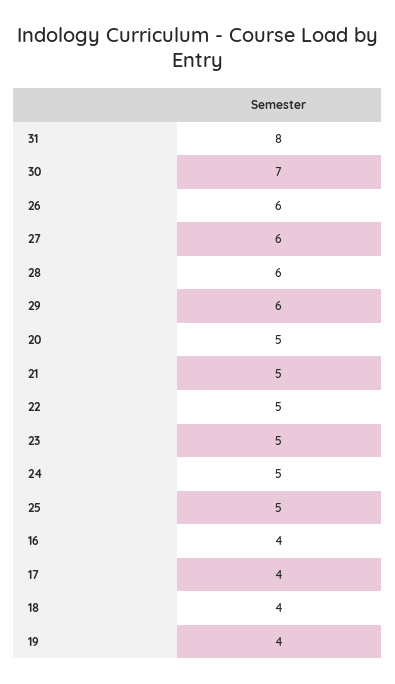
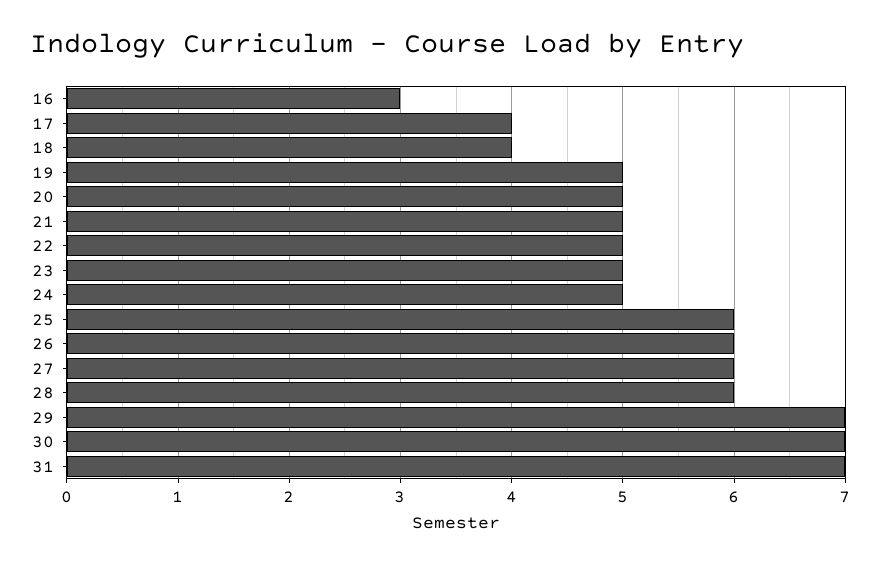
31: 8 -> 7
29: 6 -> 7
25: 5 -> 6
16: 4 -> 3
19: 4 -> 5

